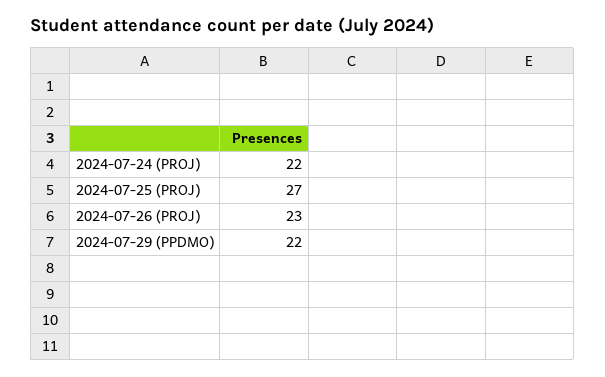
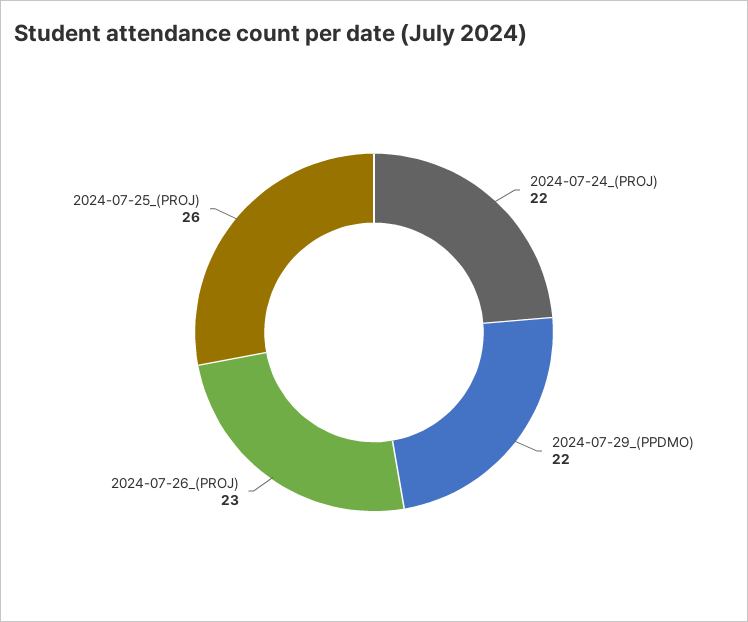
2024-07-25 (PROJ): 27 -> 26

